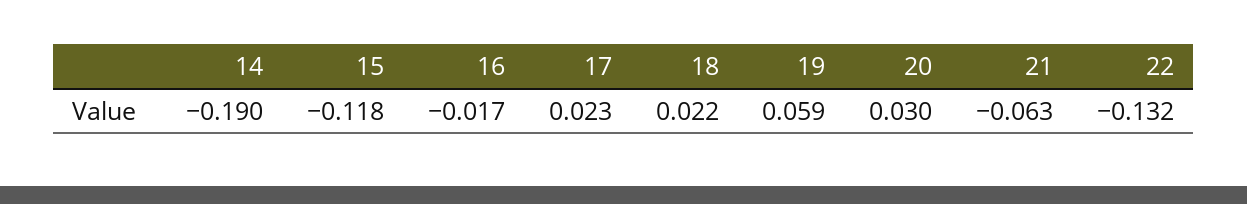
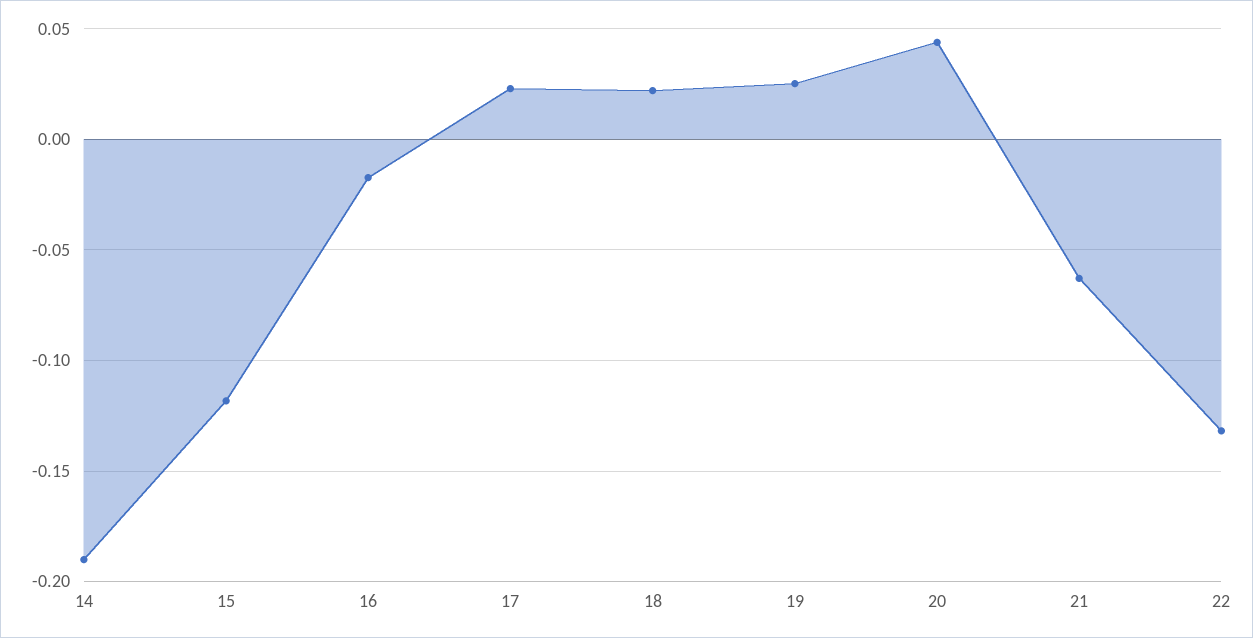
19: 0.059 -> 0.025
20: 0.03 -> 0.045

